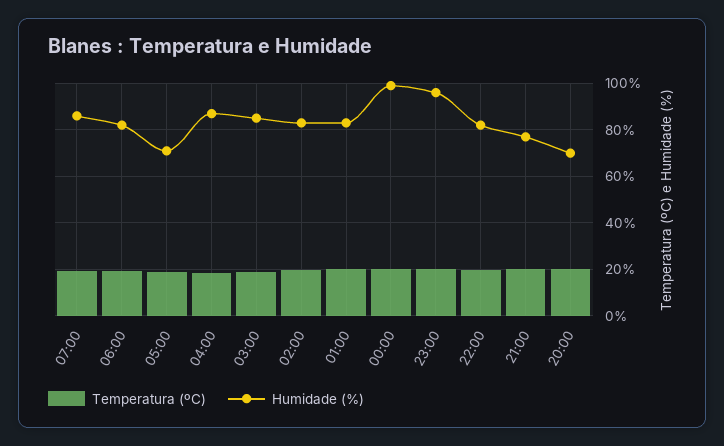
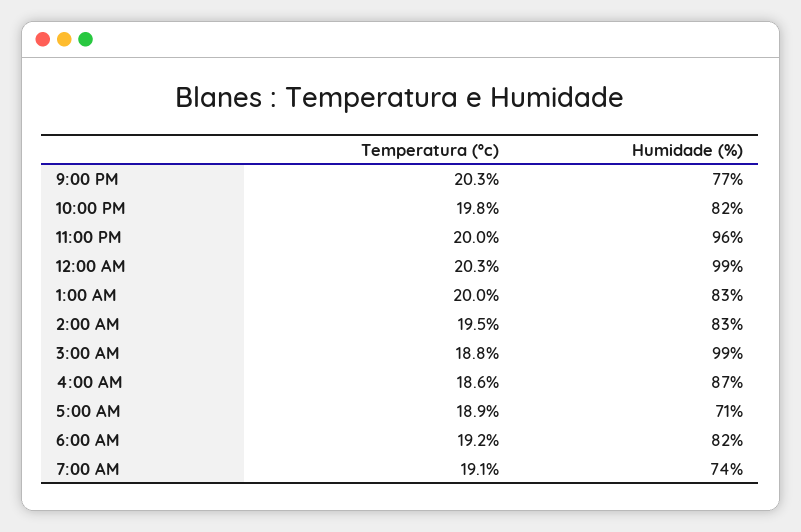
Humidade (%), 07:00: 85 -> 74
Humidade (%), 03:00: 85 -> 99
Temperatura (ºC), 20:00: 20 -> none
Humidade (%), 20:00: 70 -> none

